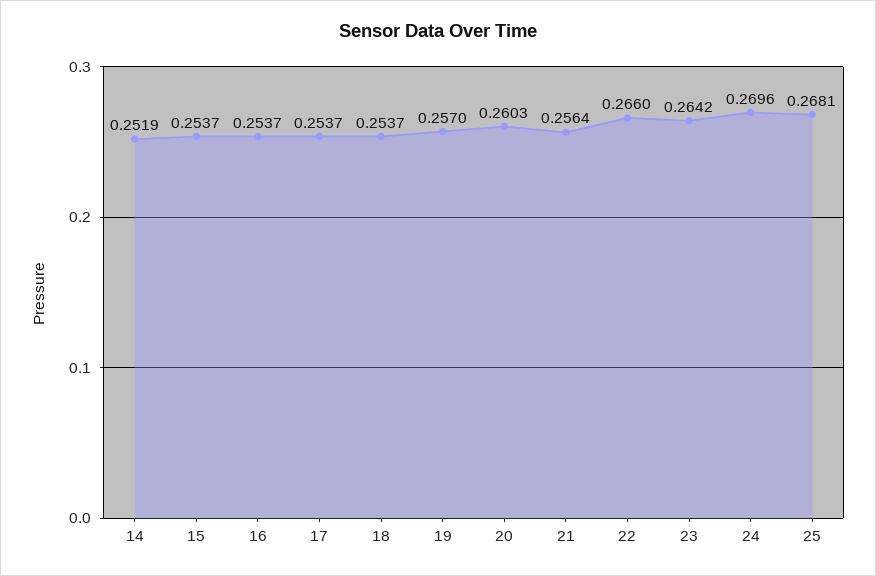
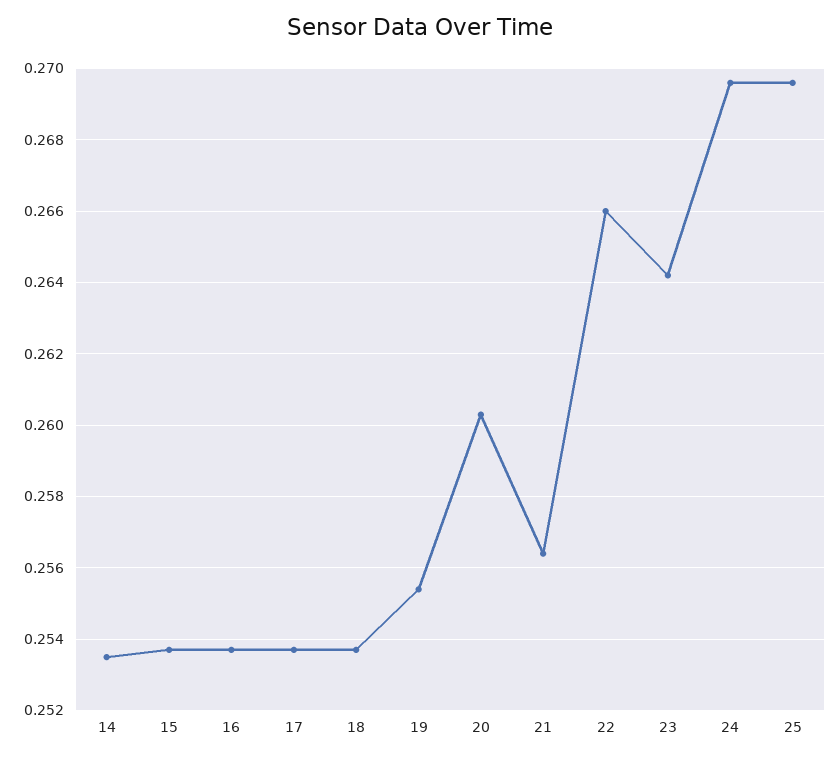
14: 0.2519 -> 0.2535
19: 0.257 -> 0.2555
25: 0.2681 -> 0.2695

